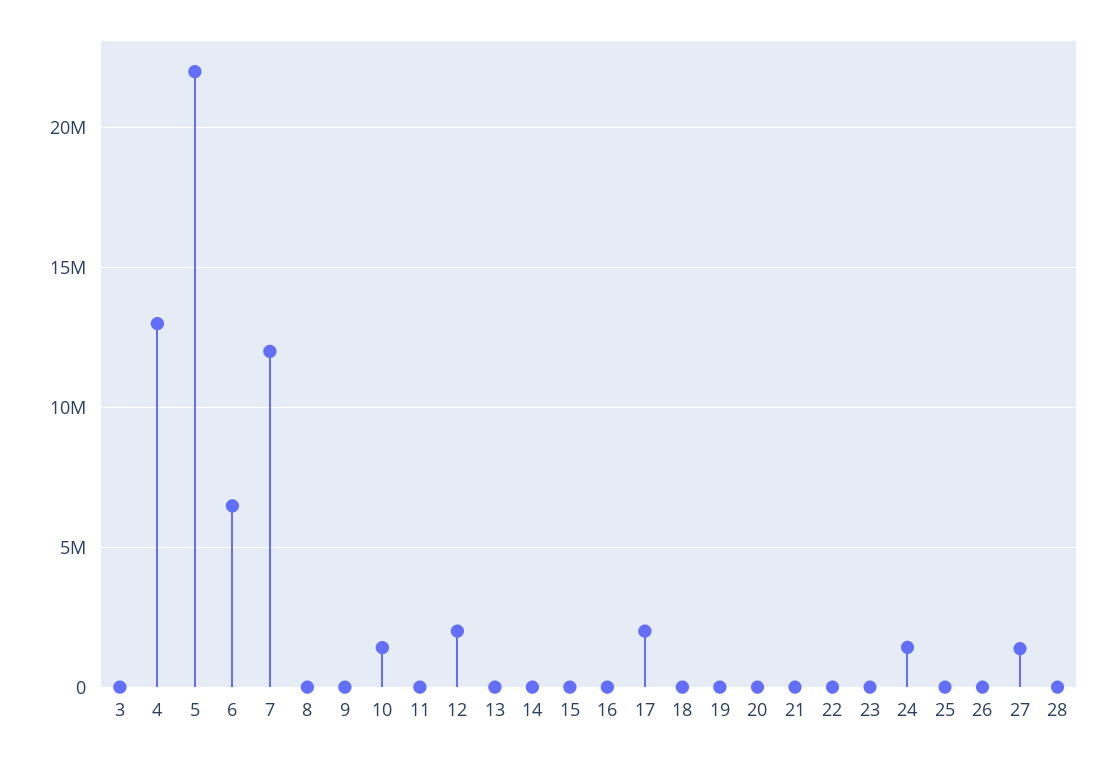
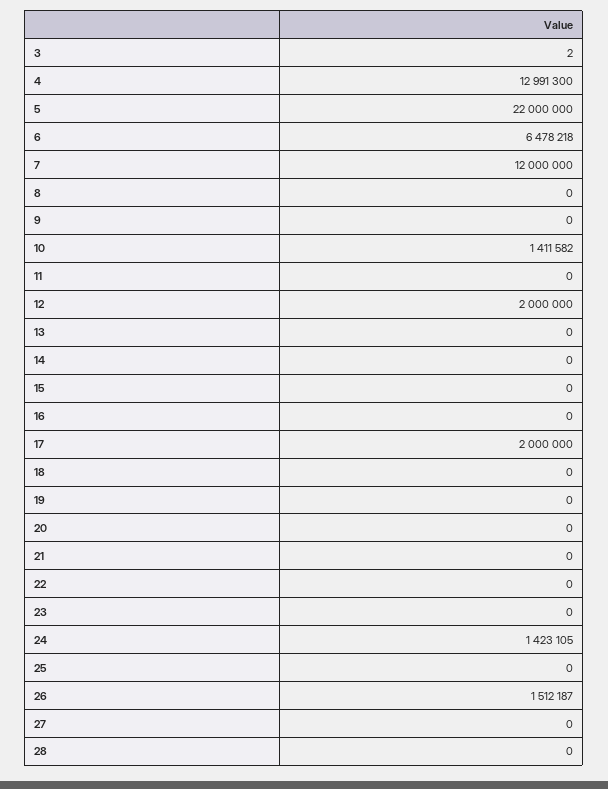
26: 0 -> 1512187
27: 1500000 -> 0

